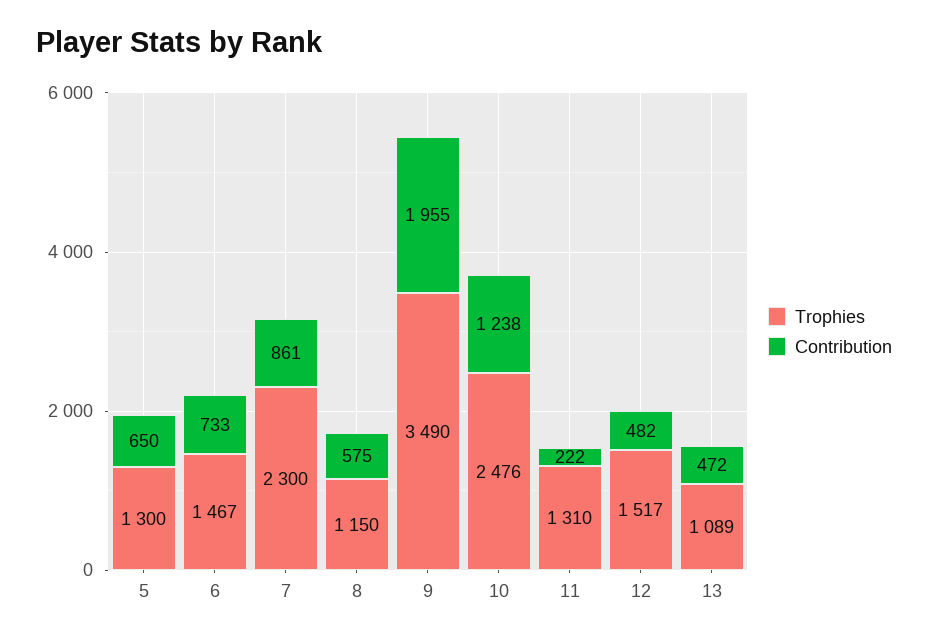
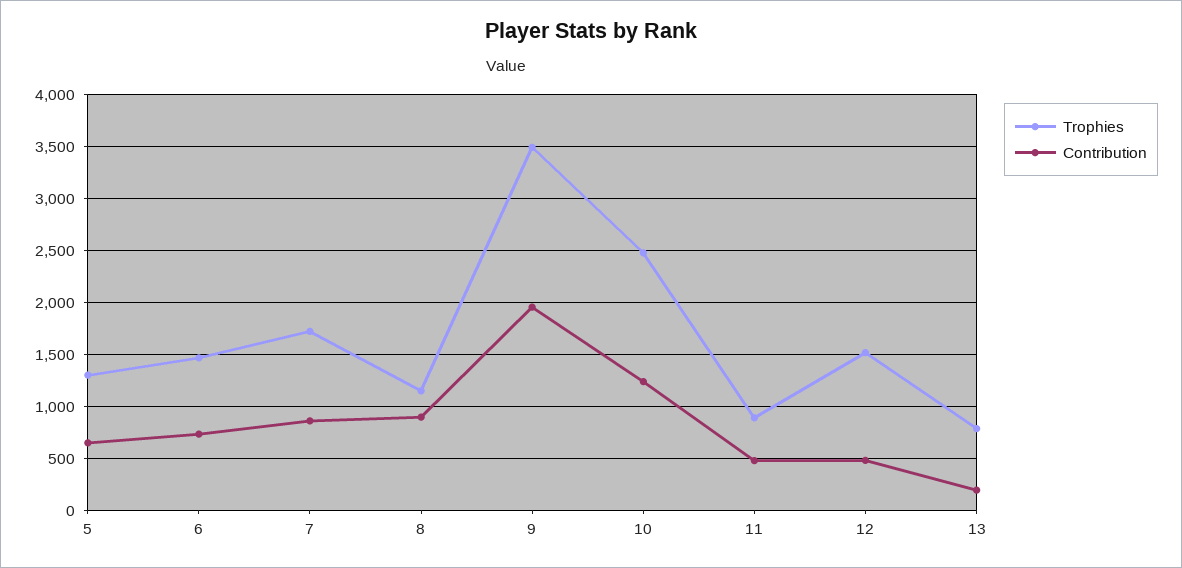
Trophies, 7: 2300 -> 1700
Contribution, 8: 575 -> 900
Trophies, 11: 1310 -> 900
Contribution, 11: 222 -> 500
Trophies, 13: 1089 -> 800
Contribution, 13: 472 -> 200

